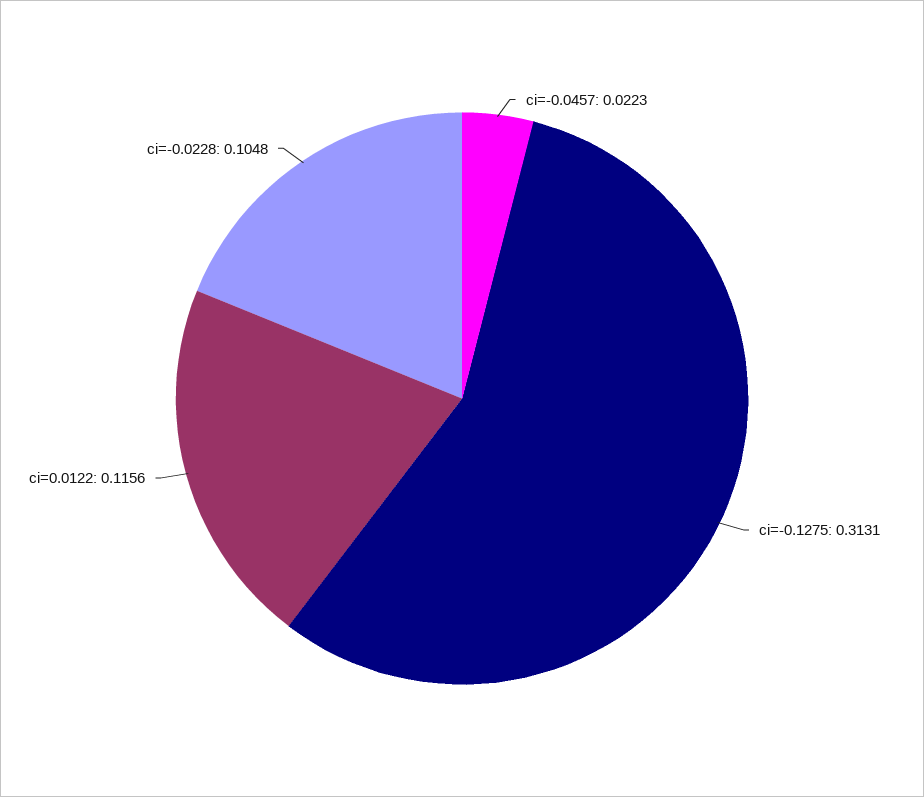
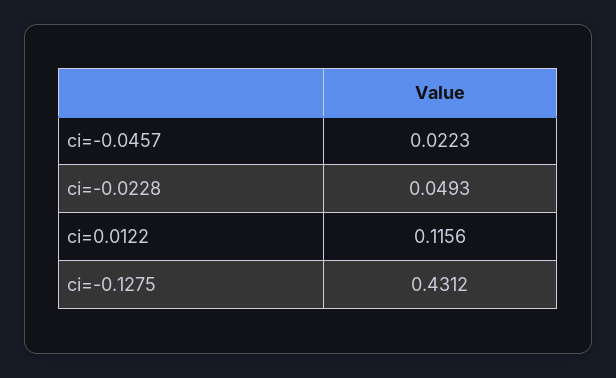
ci=-0.1275: 0.3131 -> 0.4312
ci=-0.0228: 0.1048 -> 0.0493

